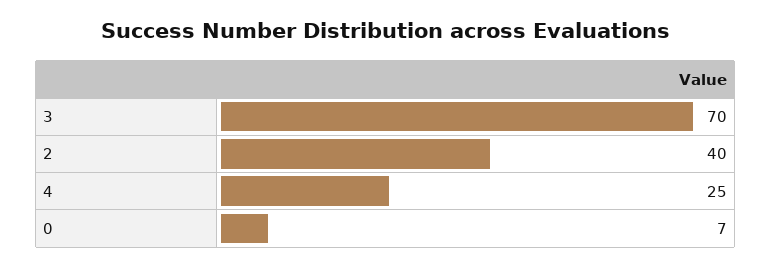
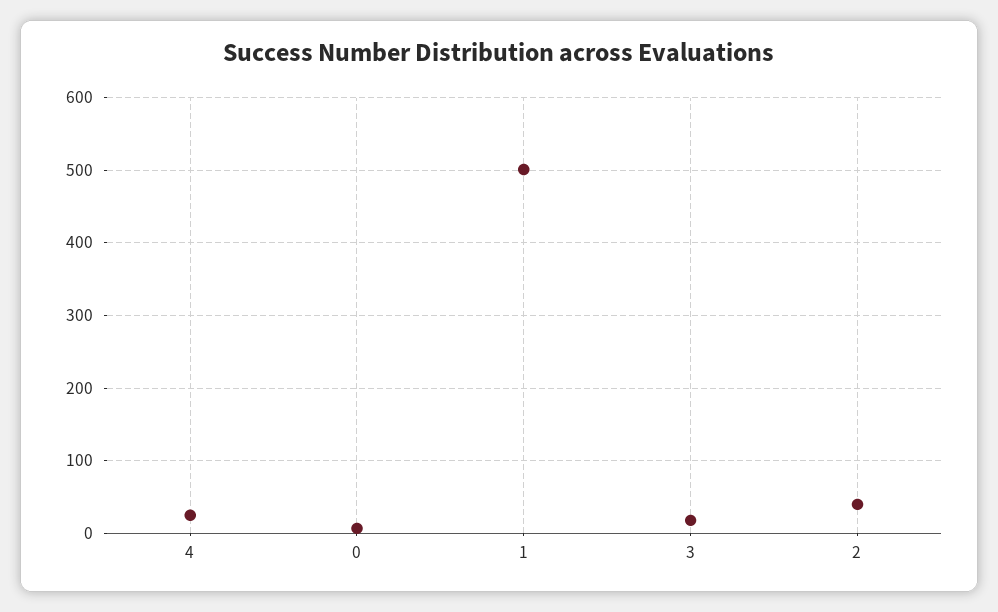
3: 70 -> 20
1: none -> 500

